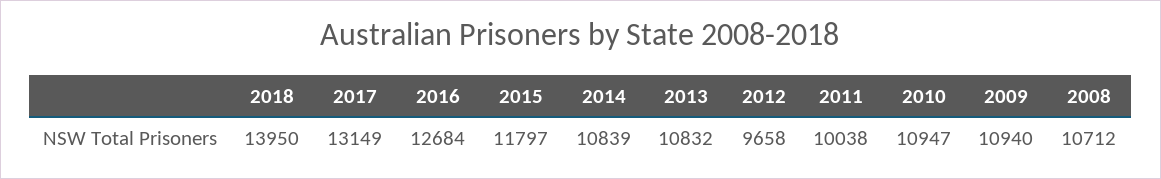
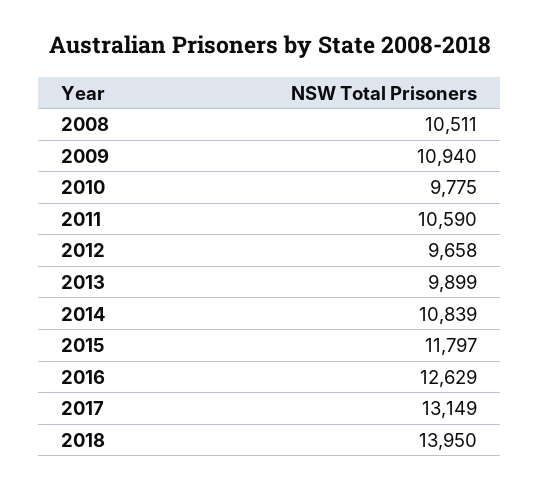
2016: 12684 -> 12629
2013: 10832 -> 9899
2011: 10038 -> 10590
2010: 10947 -> 9775
2008: 10712 -> 10511

